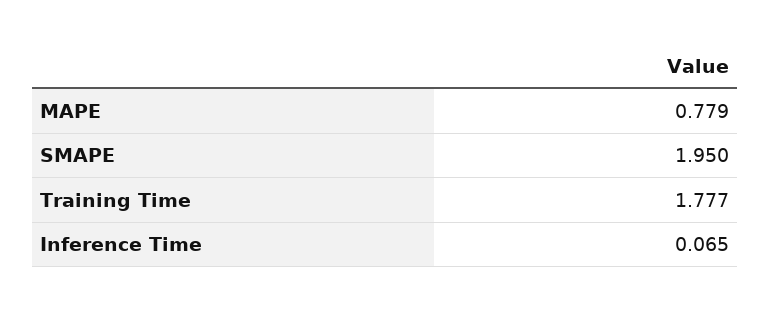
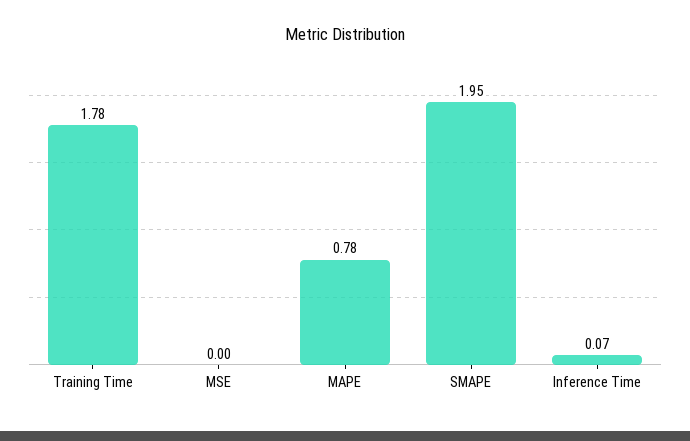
MSE: none -> 0

